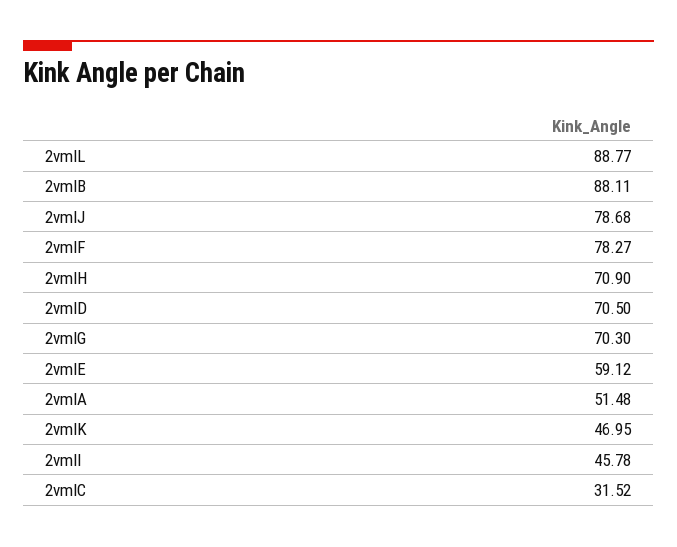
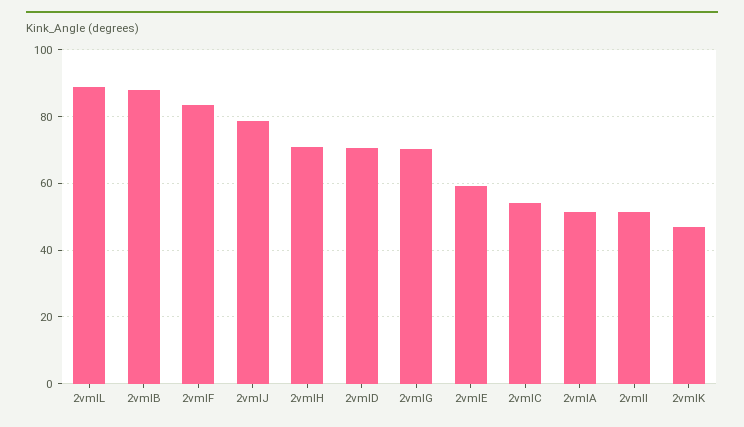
2vmlF: 78.27 -> 84
2vmlI: 45.78 -> 52
2vmlC: 31.52 -> 54

